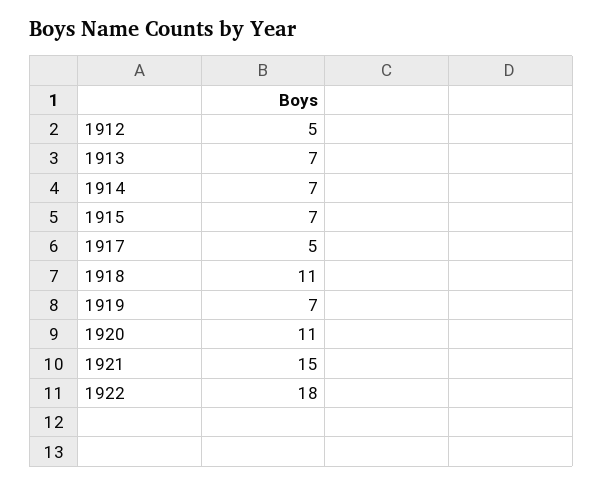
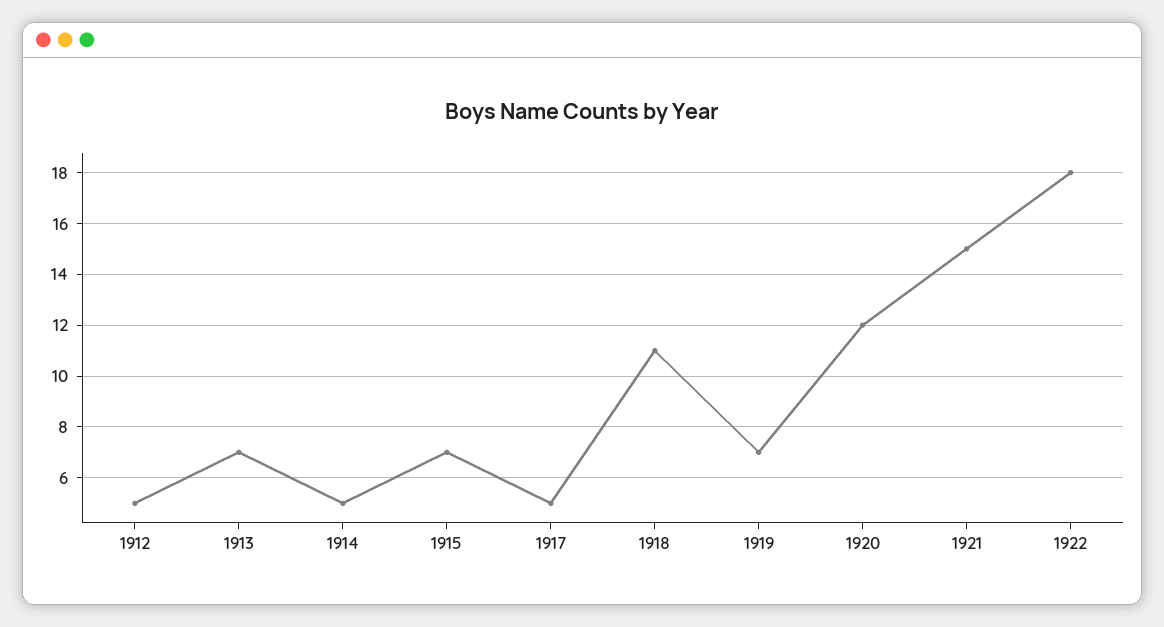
1914: 7 -> 5
1920: 11 -> 12

